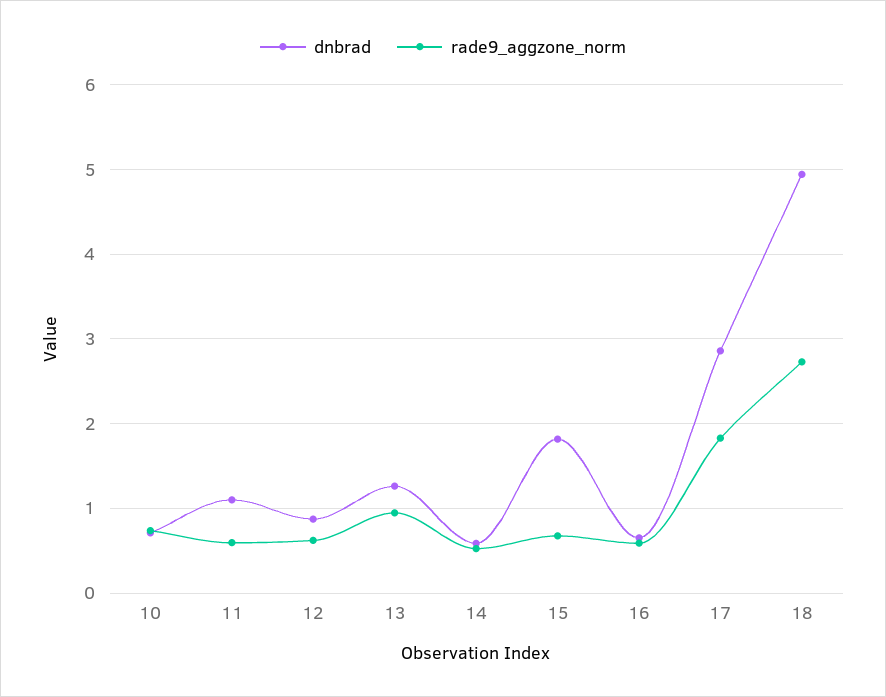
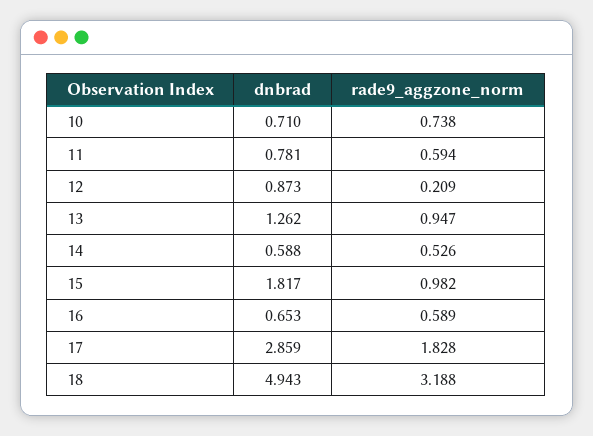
dnbrad, 11: 1.1 -> 0.781
rade9_aggzone_norm, 12: 0.6 -> 0.209
rade9_aggzone_norm, 15: 0.7 -> 0.982
rade9_aggzone_norm, 18: 2.7 -> 3.188

